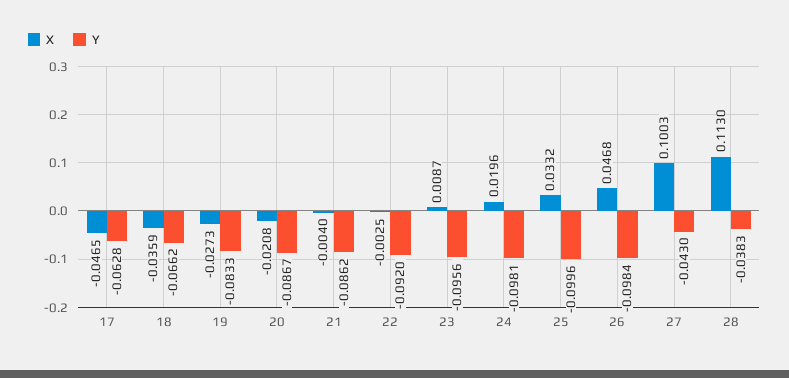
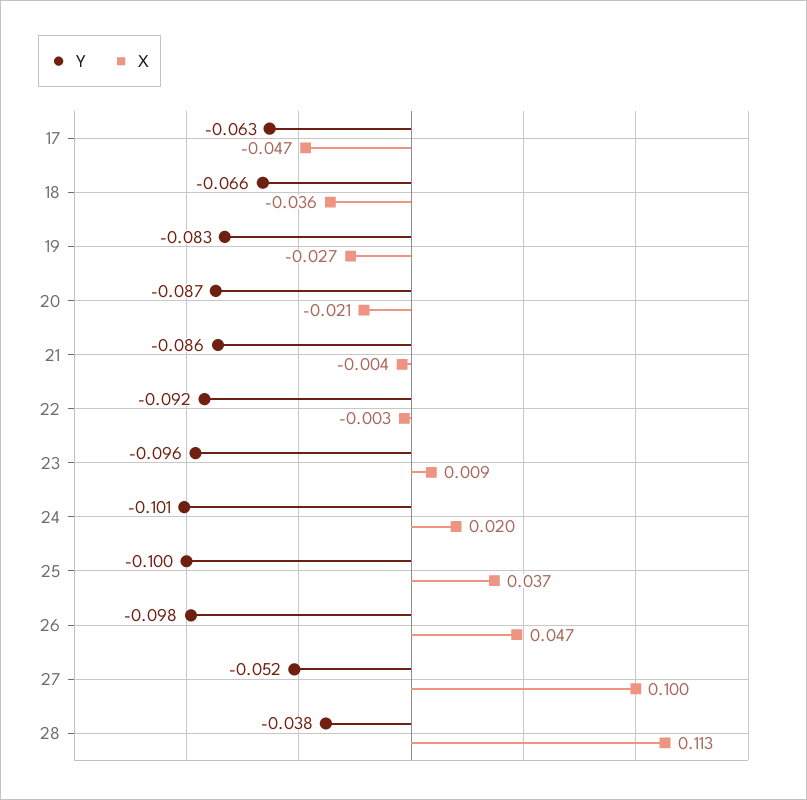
Y, 24: -0.0981 -> -0.101
X, 25: 0.0332 -> 0.037
Y, 27: -0.043 -> -0.052

